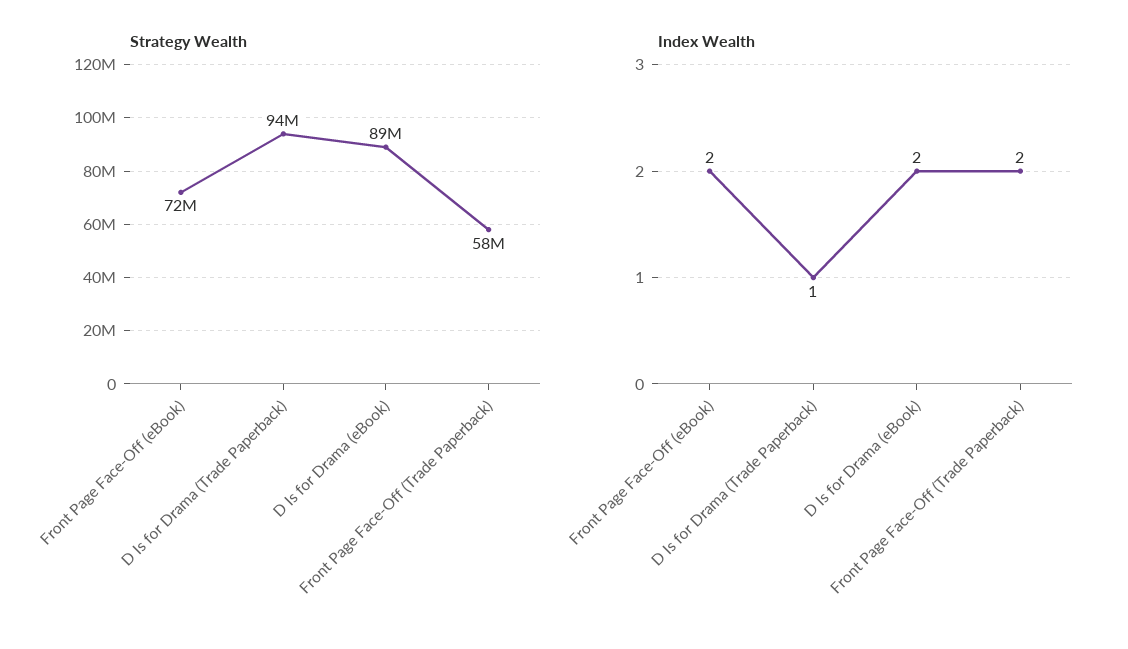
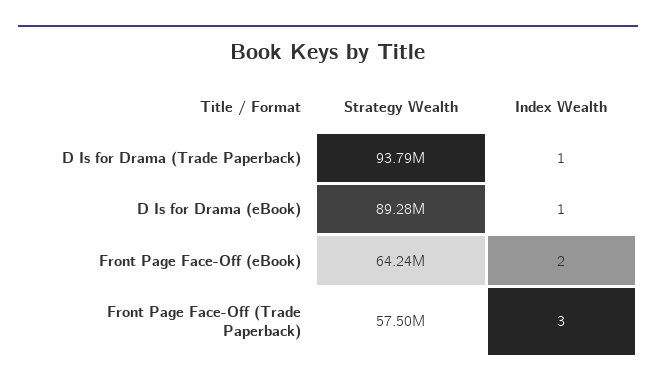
Strategy Wealth, Front Page Face-Off (eBook): 72000000 -> 64240000
Index Wealth, D Is for Drama (eBook): 2 -> 1
Index Wealth, Front Page Face-Off (Trade Paperback): 2 -> 3

